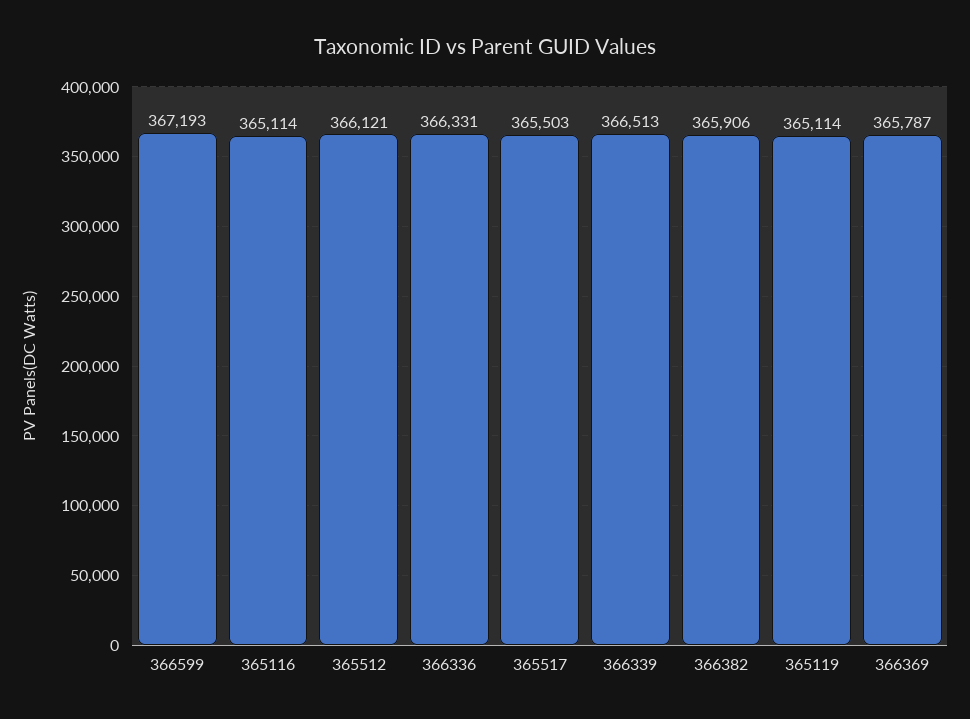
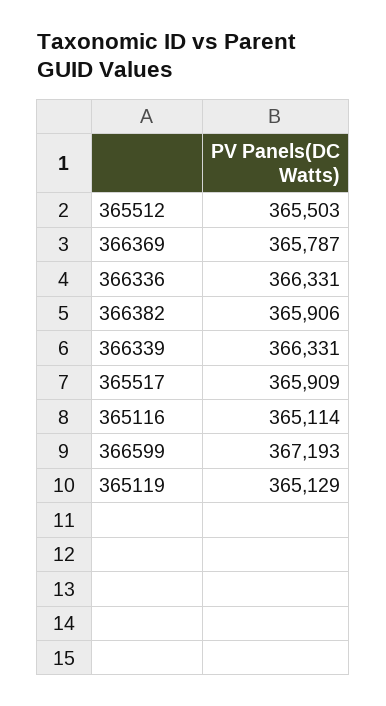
365512: 366121 -> 365503
365517: 365503 -> 365909
366339: 366513 -> 366331
365119: 365114 -> 365129

